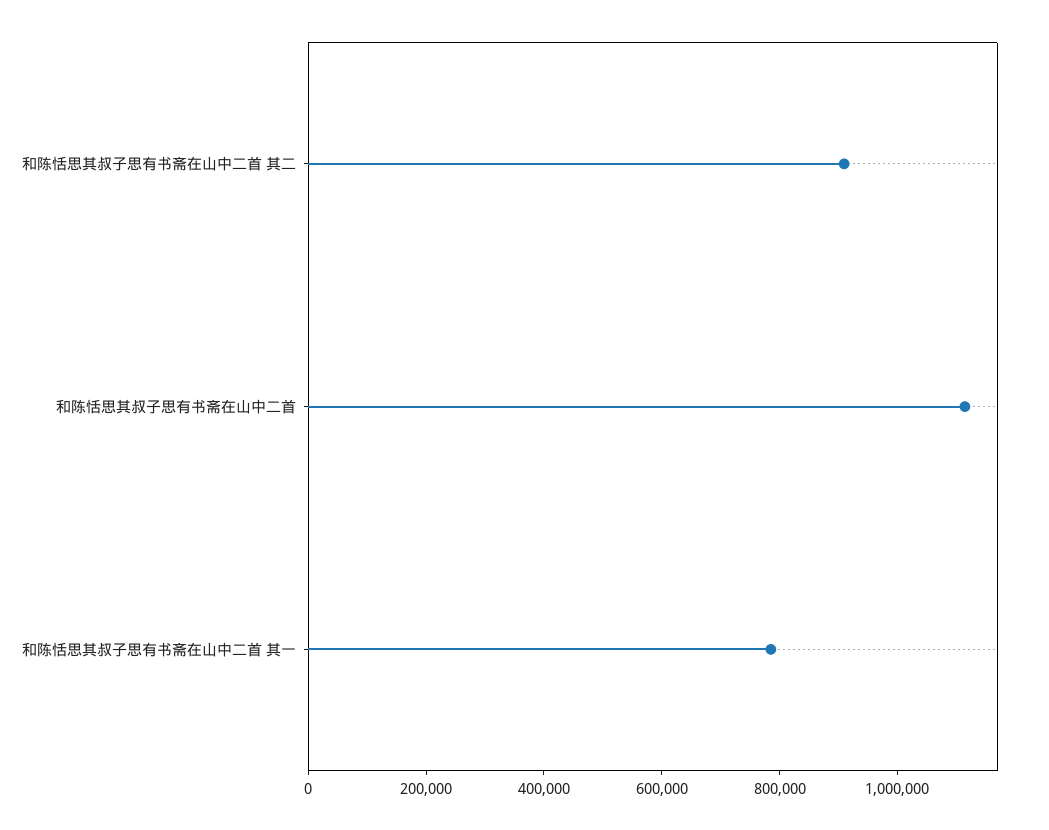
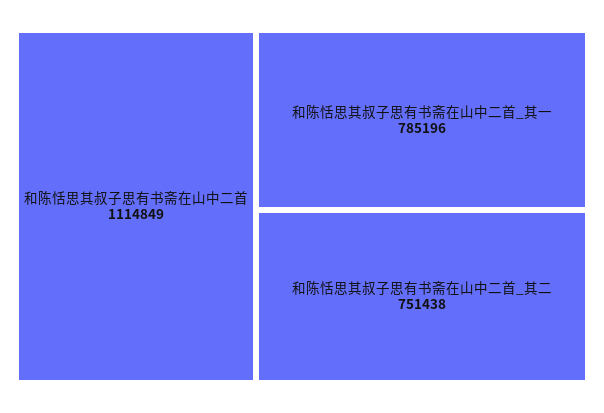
和陈恬思其叔子思有书斋在山中二首 其二: 900000 -> 751438

